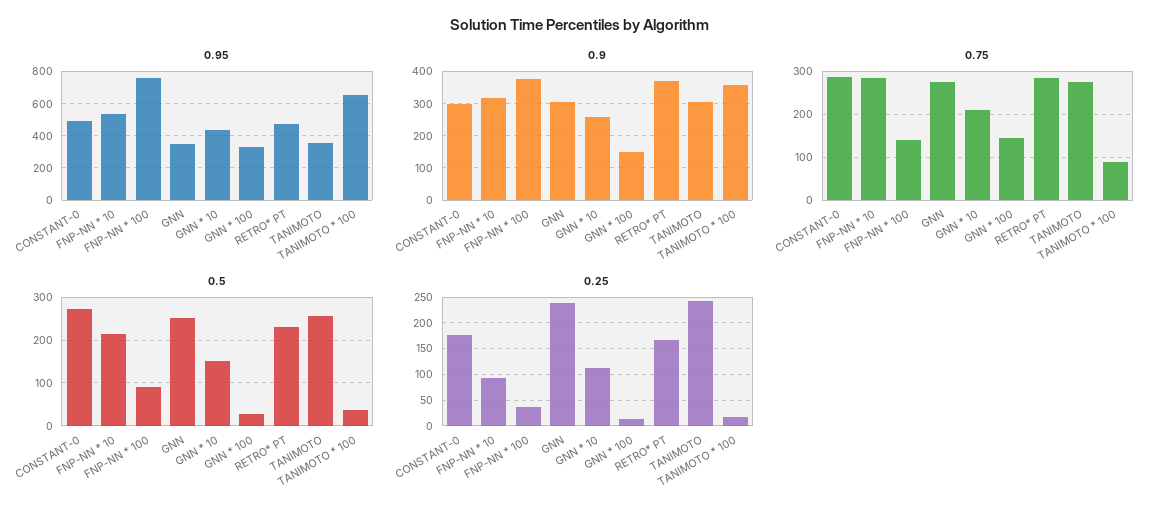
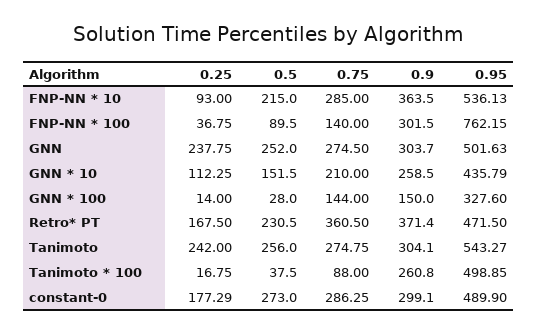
0.95, GNN: 350 -> 501.63
0.95, TANIMOTO: 350 -> 543.27
0.95, TANIMOTO * 100: 650 -> 498.85
0.9, FNP-NN * 10: 320 -> 363.5
0.9, FNP-NN * 100: 380 -> 301.5
0.9, TANIMOTO * 100: 360 -> 260.8
0.75, RETRO* PT: 280 -> 360.5

